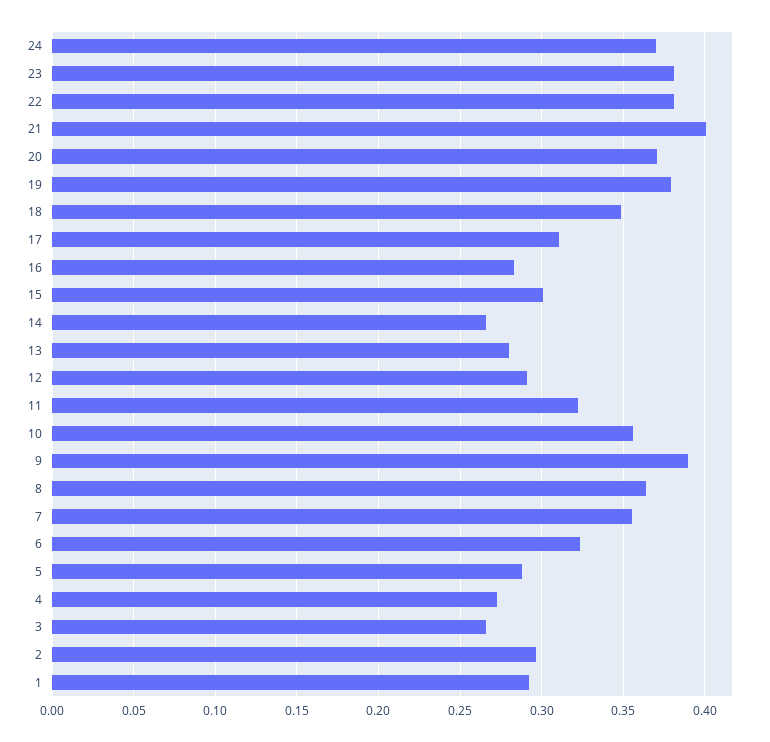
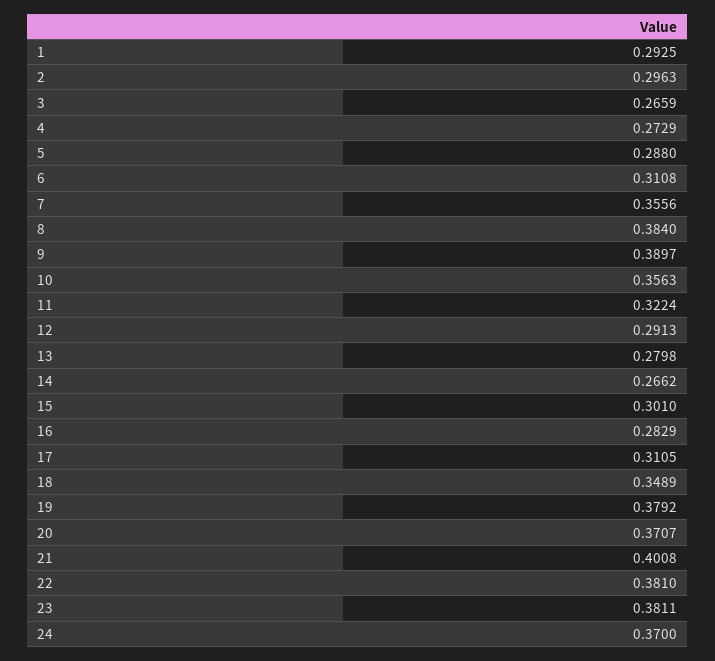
8: 0.365 -> 0.384
6: 0.325 -> 0.3108

